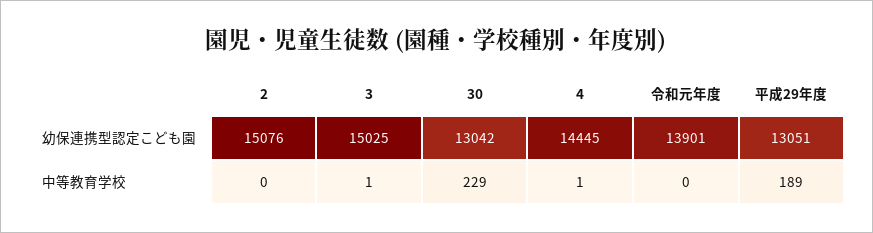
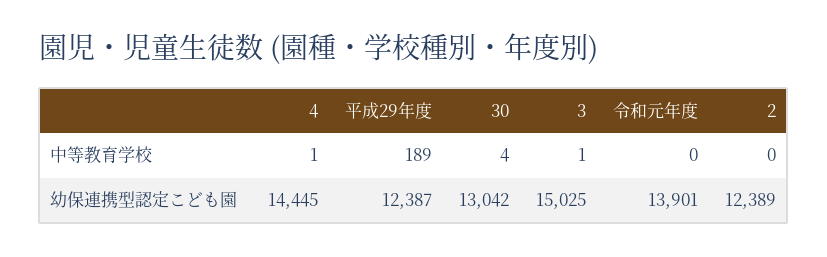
2, 幼保連携型認定こども園: 15076 -> 12389
平成29年度, 幼保連携型認定こども園: 13051 -> 12387
30, 中等教育学校: 229 -> 4

